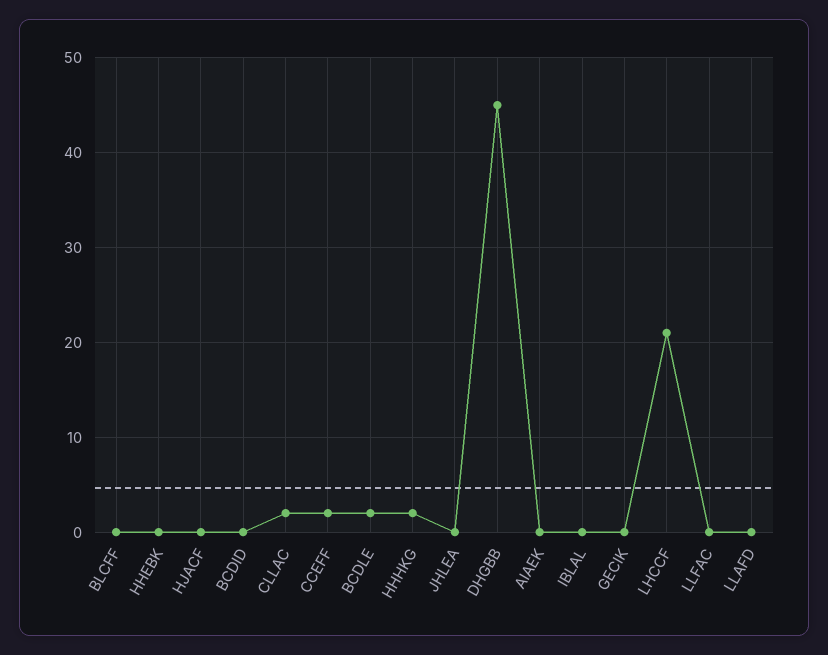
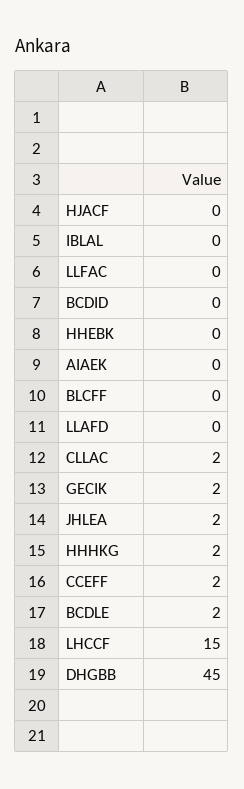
JHLEA: 0 -> 2
GECIK: 0 -> 2
LHCCF: 21 -> 15

